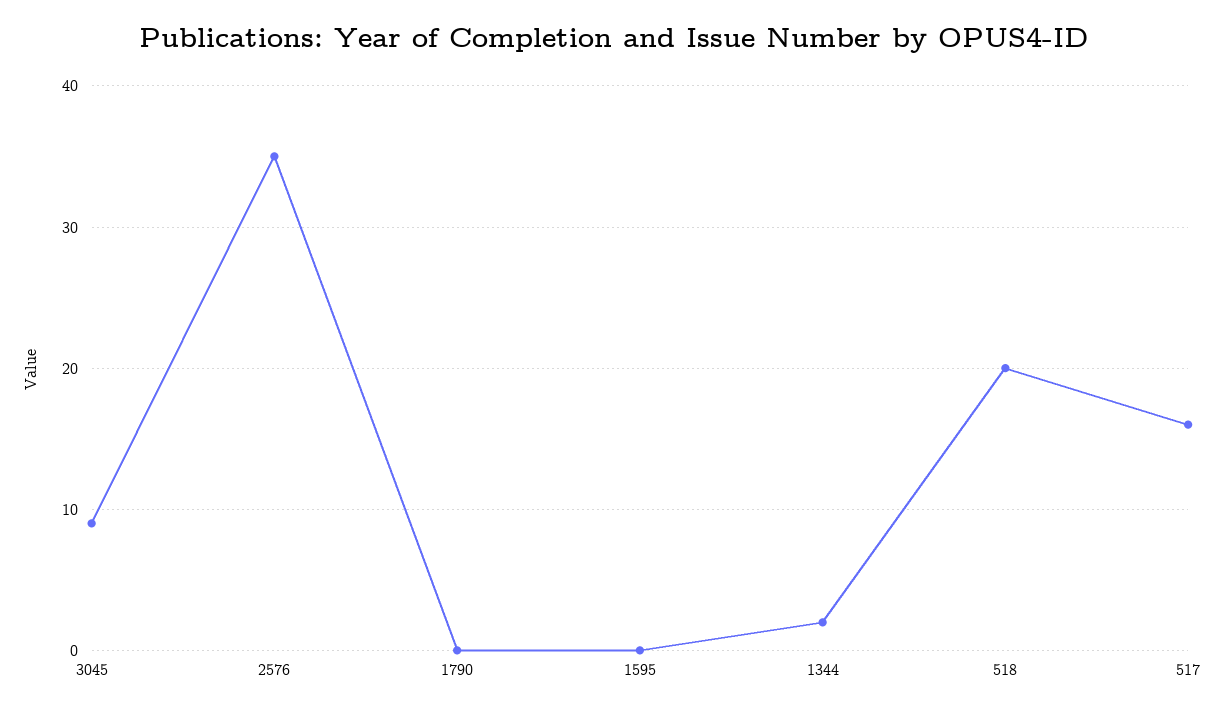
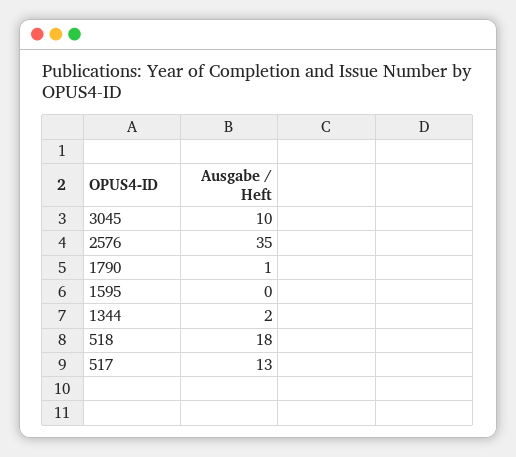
3045: 9 -> 10
1790: 0 -> 1
518: 20 -> 18
517: 16 -> 13

